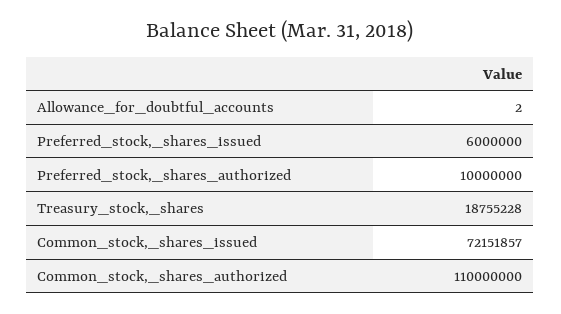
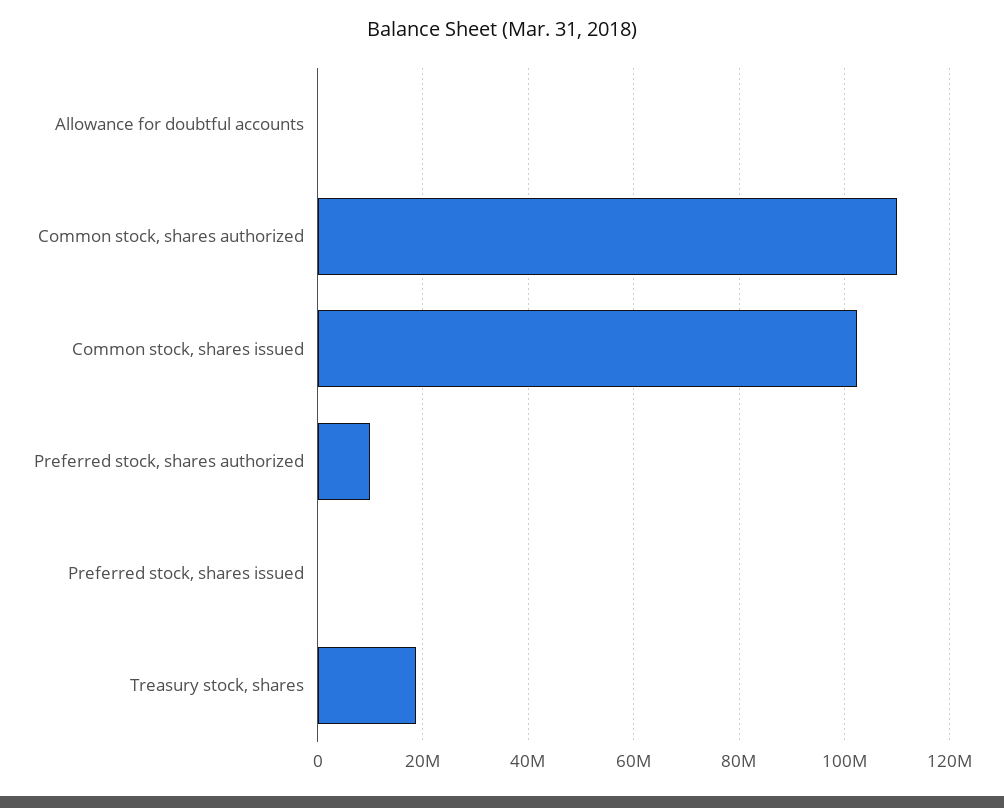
Preferred_stock,_shares_issued: 6000000 -> 0
Common_stock,_shares_issued: 72151857 -> 102000000

